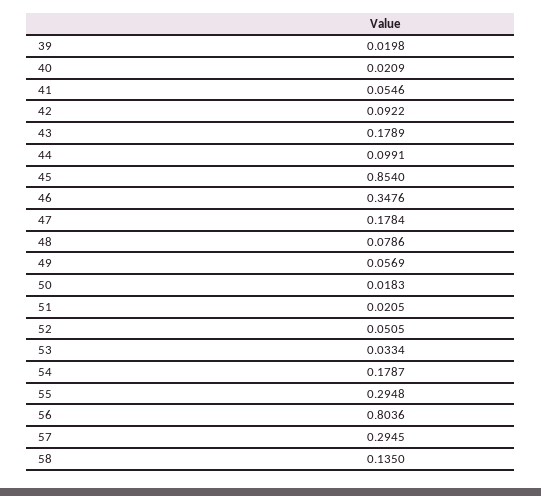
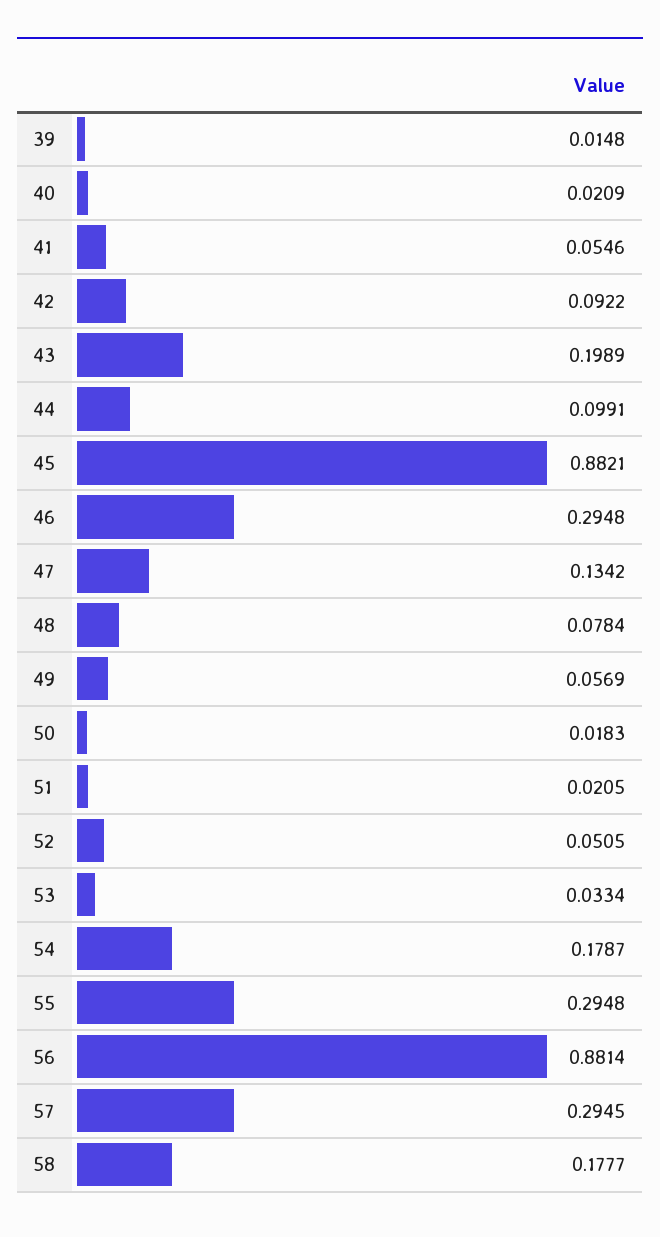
39: 0.0198 -> 0.0148
43: 0.1789 -> 0.1989
45: 0.854 -> 0.8821
46: 0.3476 -> 0.2948
47: 0.1784 -> 0.1342
48: 0.0786 -> 0.0784
56: 0.8036 -> 0.8814
58: 0.135 -> 0.1777

